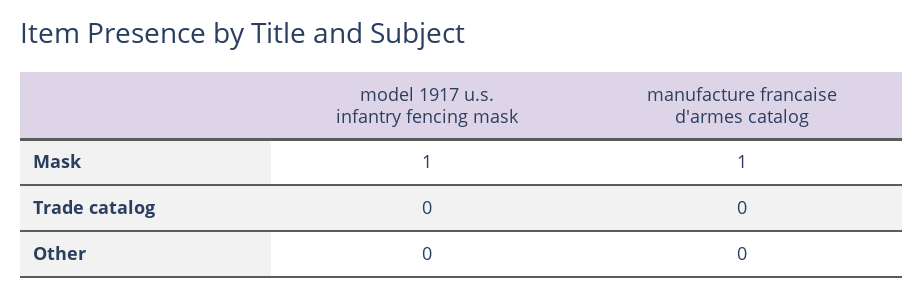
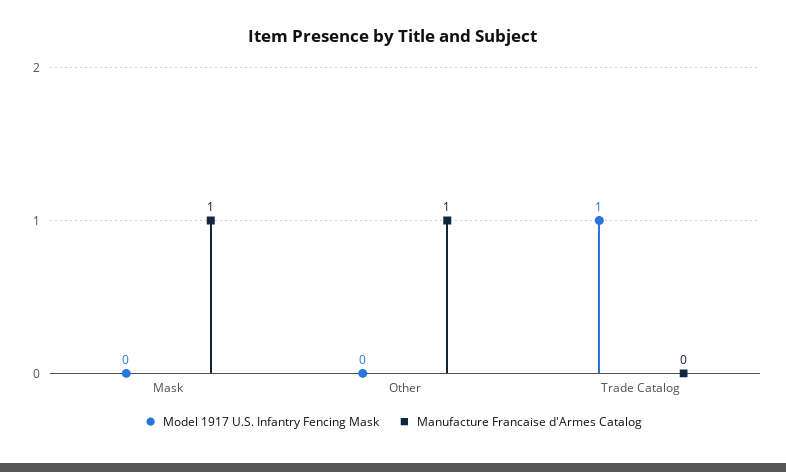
model 1917 u.s. infantry fencing mask, Mask: 1 -> 0
model 1917 u.s. infantry fencing mask, Trade catalog: 0 -> 1
manufacture francaise d'armes catalog, Other: 0 -> 1

